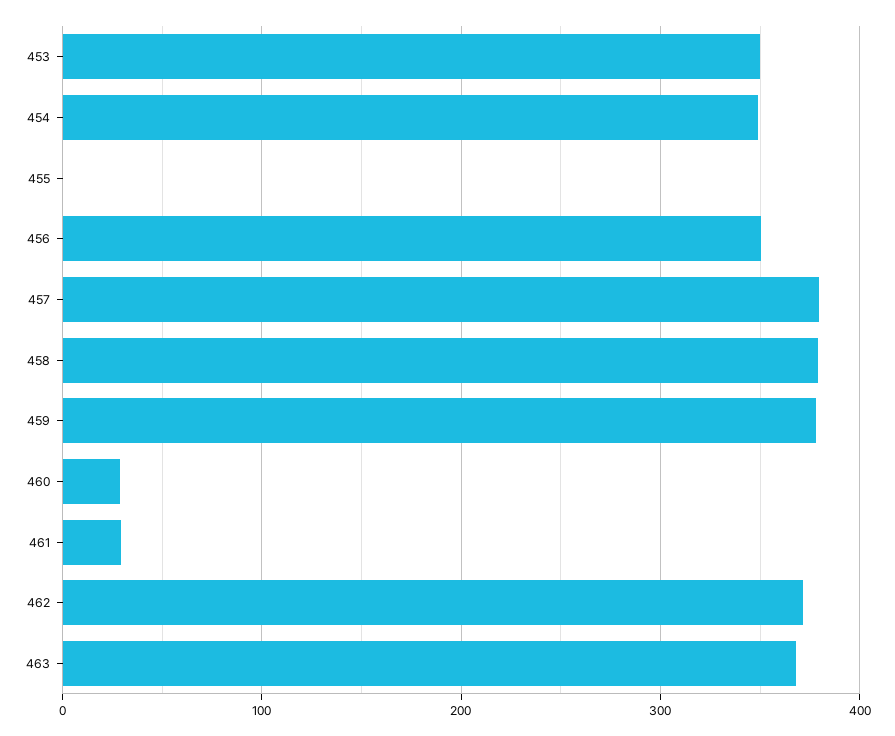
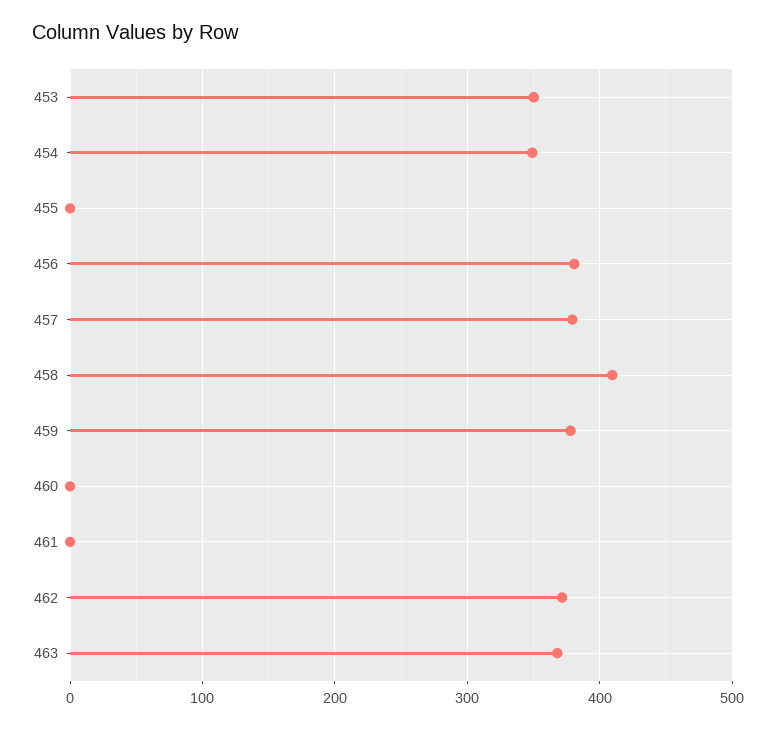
456: 350 -> 380
458: 380 -> 410
460: 30 -> 0
461: 30 -> 0

